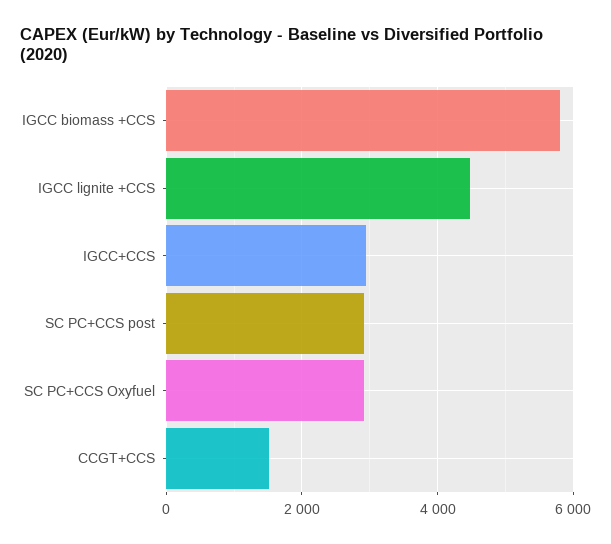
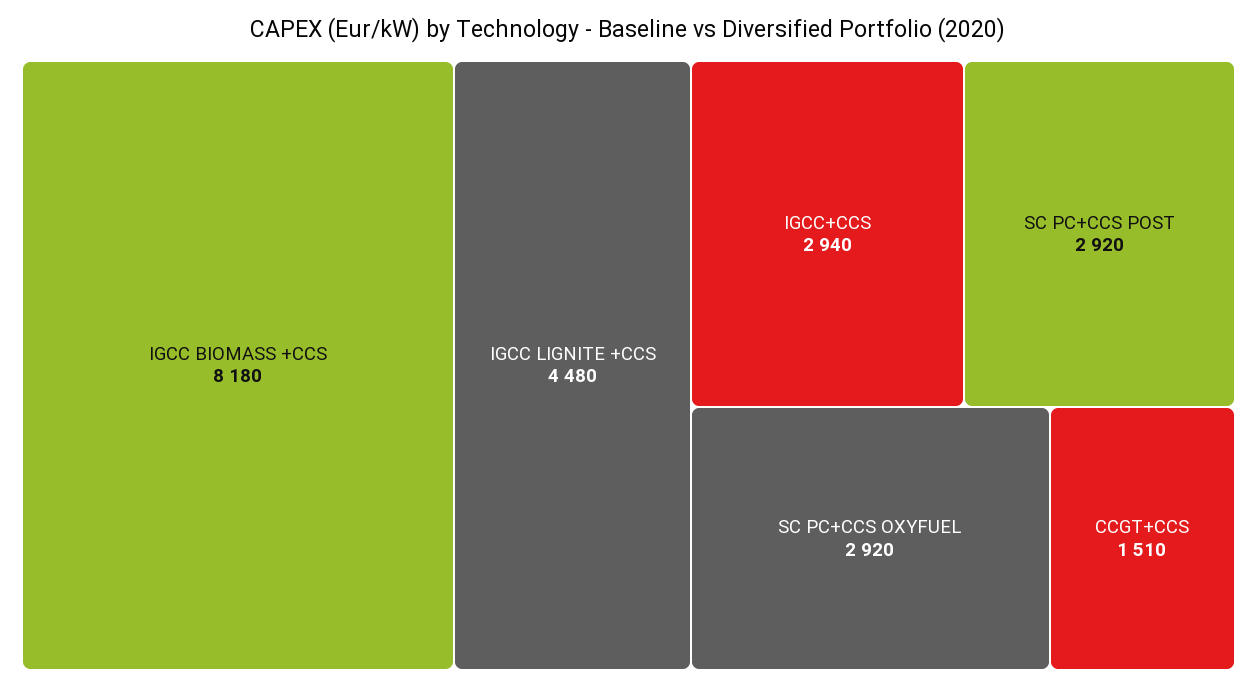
IGCC biomass +CCS: 5800 -> 8180

